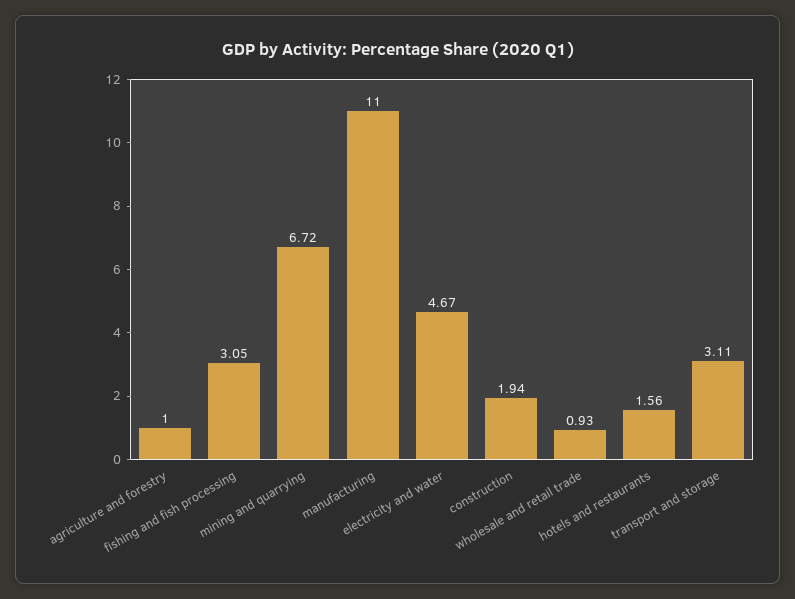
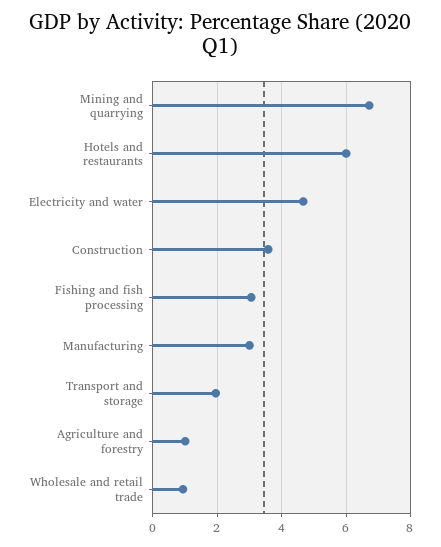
manufacturing: 11 -> 3
construction: 1.94 -> 3.6
hotels and restaurants: 1.56 -> 6
transport and storage: 3.11 -> 2

